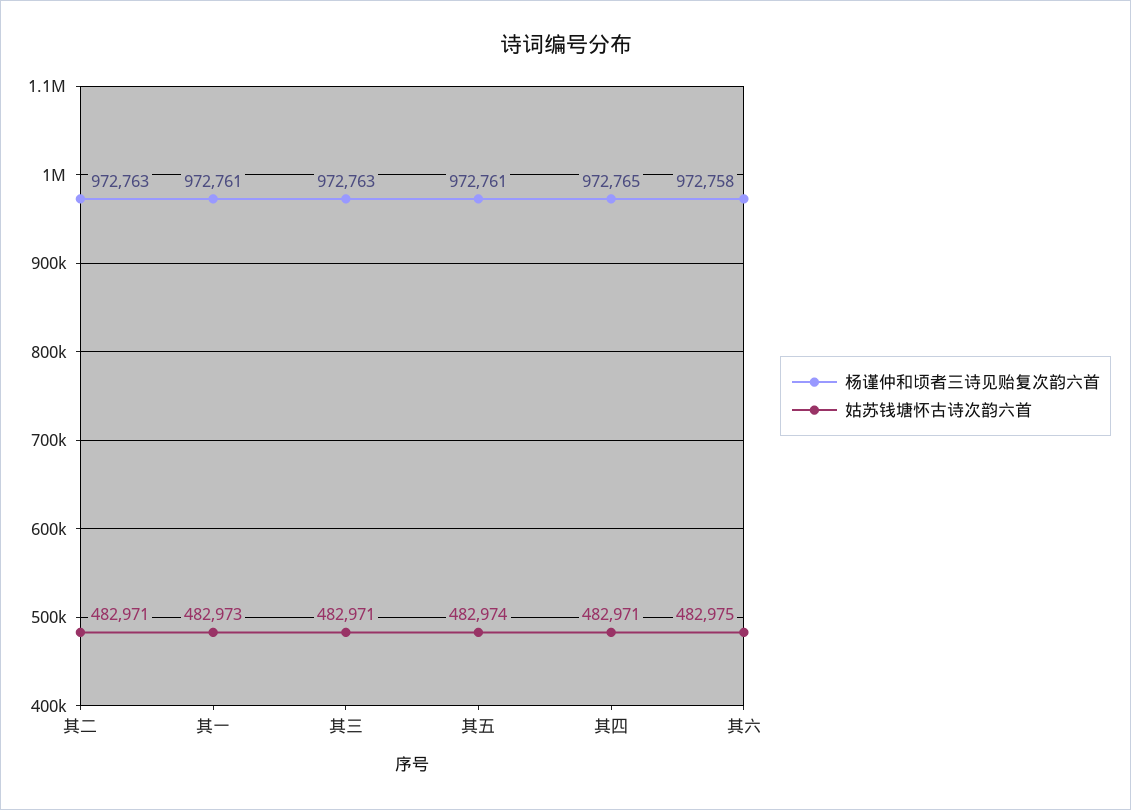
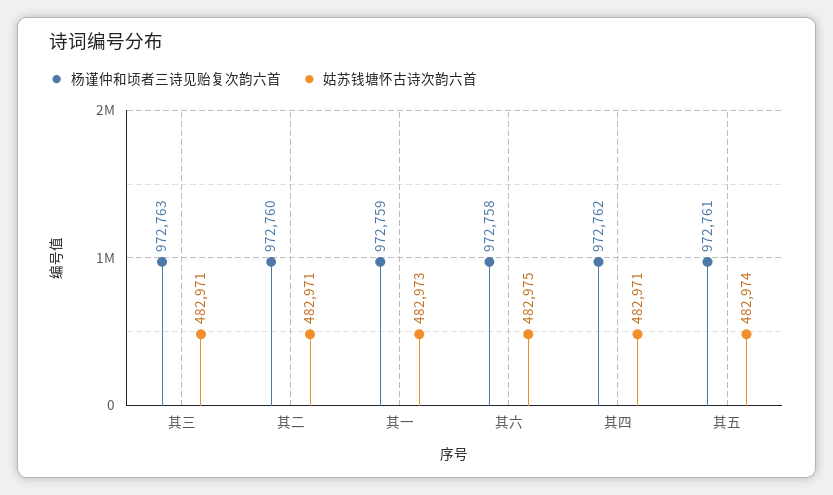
杨谨仲和顷者三诗见贻复次韵六首, 其二: 972763 -> 972760
杨谨仲和顷者三诗见贻复次韵六首, 其一: 972761 -> 972759
杨谨仲和顷者三诗见贻复次韵六首, 其四: 972765 -> 972762

